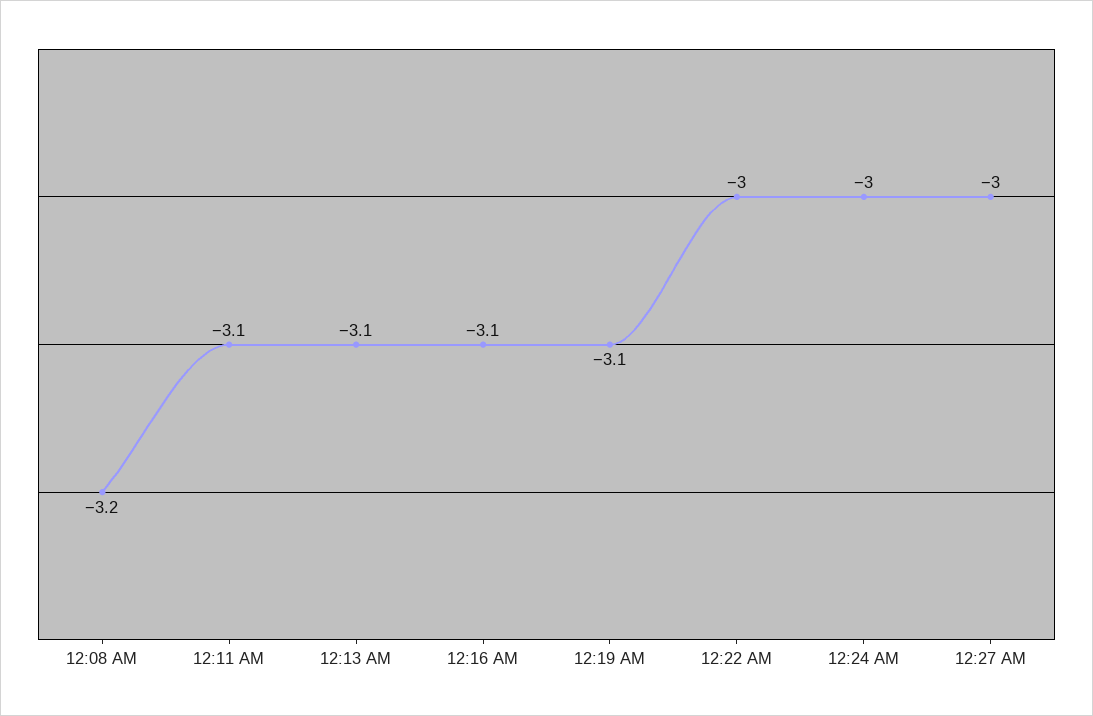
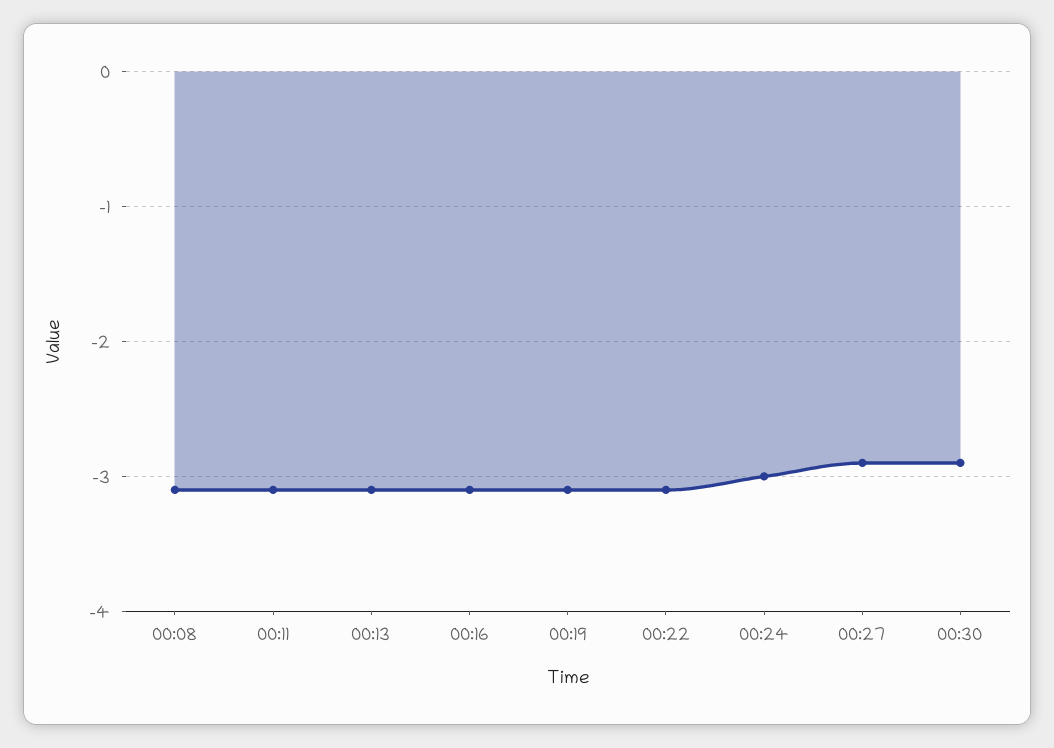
12:08 AM: -3.2 -> -3.1
12:22 AM: -3 -> -3.1
12:27 AM: -3 -> -2.9
00:30: none -> -2.9

